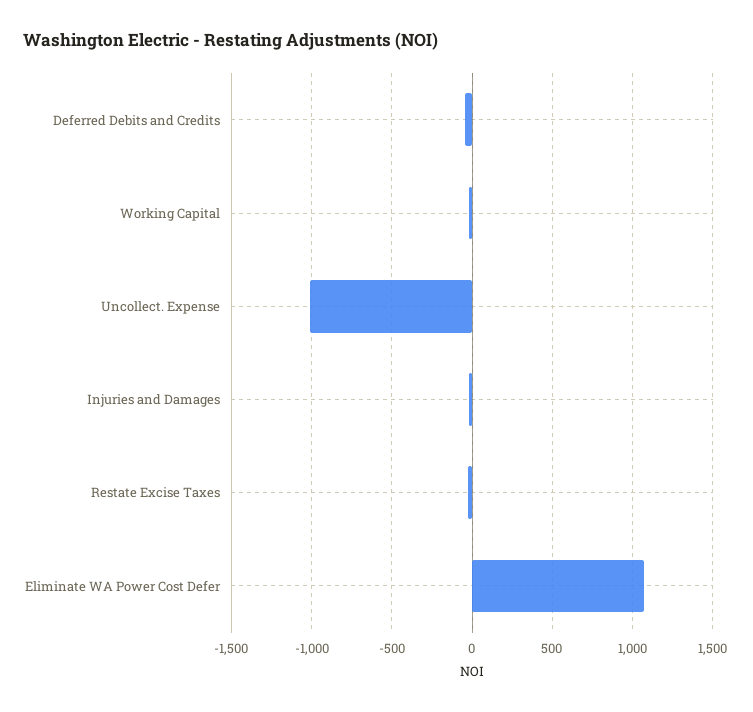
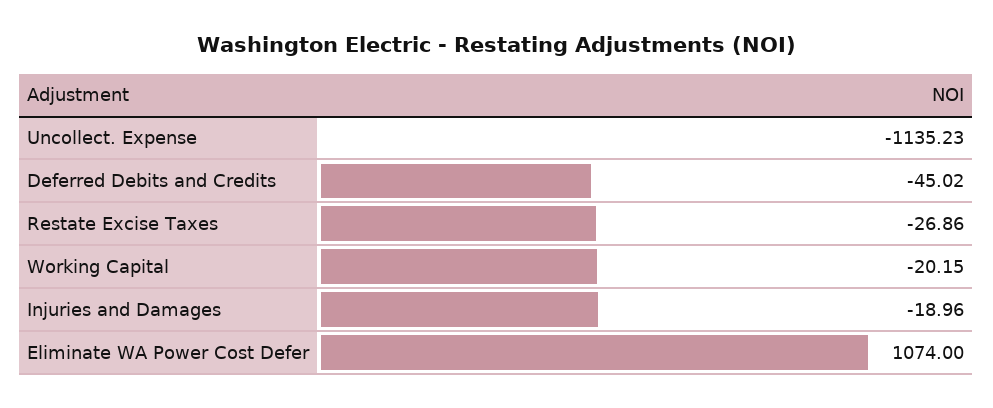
Uncollect. Expense: -1000 -> -1135.23

